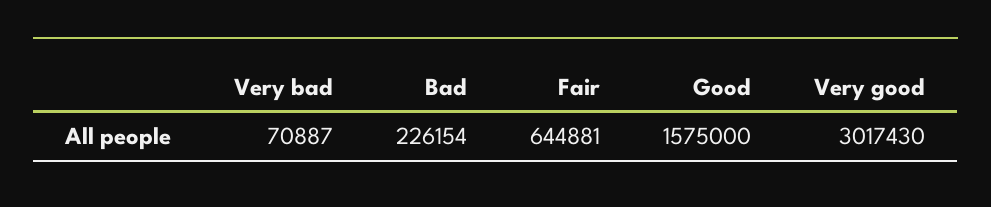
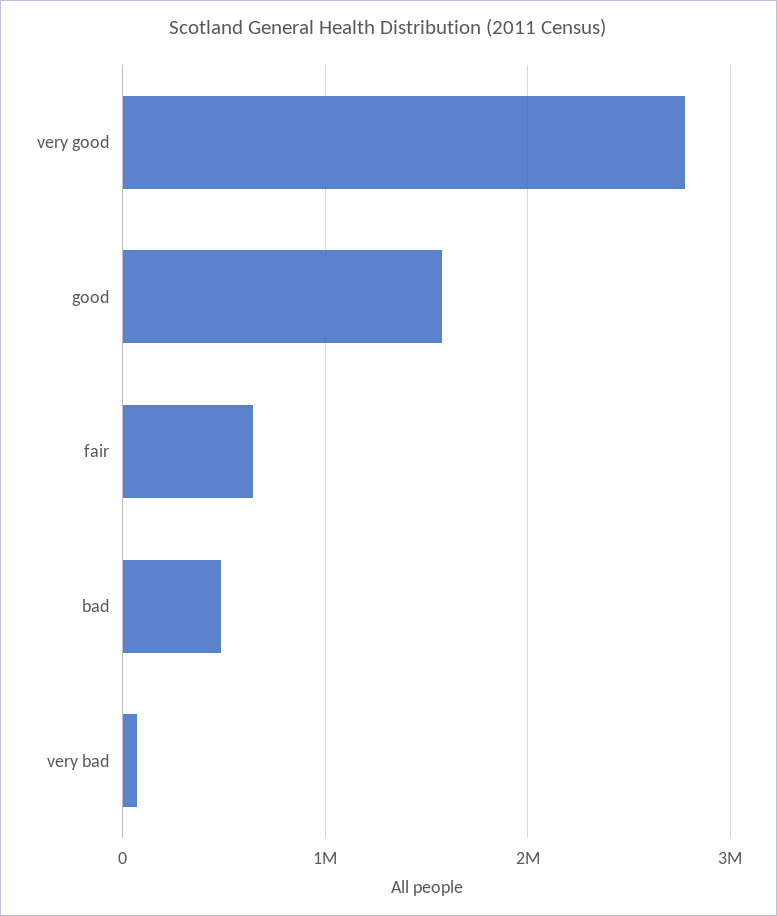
Bad: 226154 -> 500000
Very good: 3017430 -> 2800000

